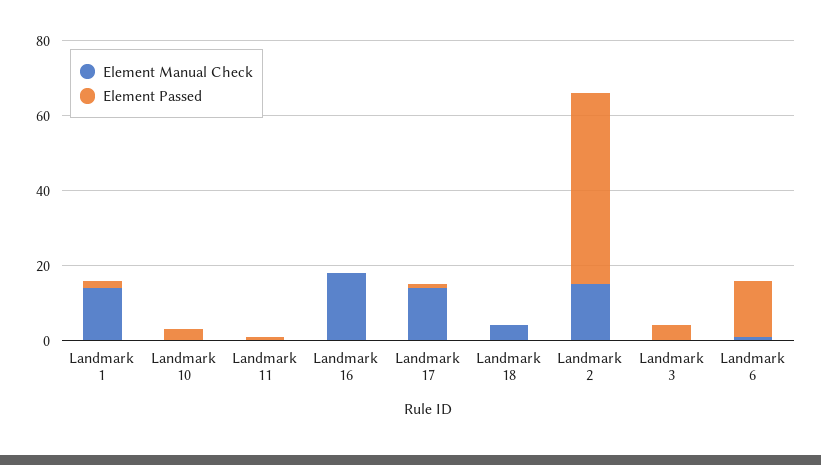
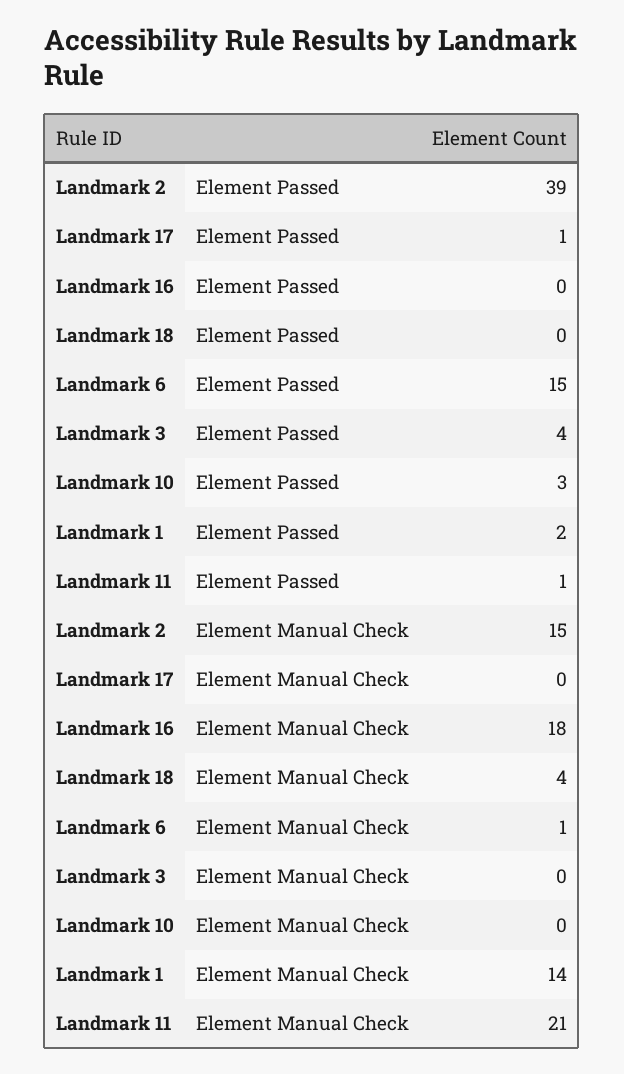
Element Manual Check, Landmark 11: 0 -> 21
Element Manual Check, Landmark 17: 15 -> 0
Element Passed, Landmark 2: 50 -> 39

